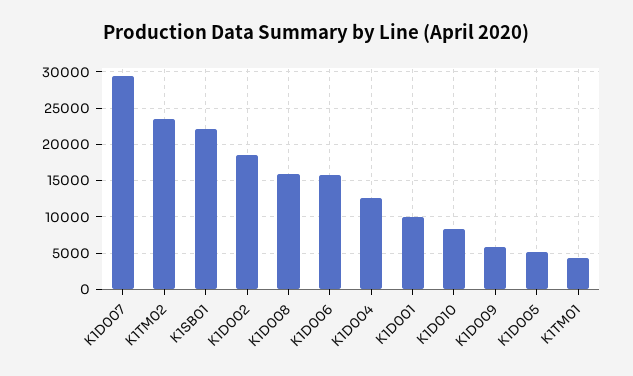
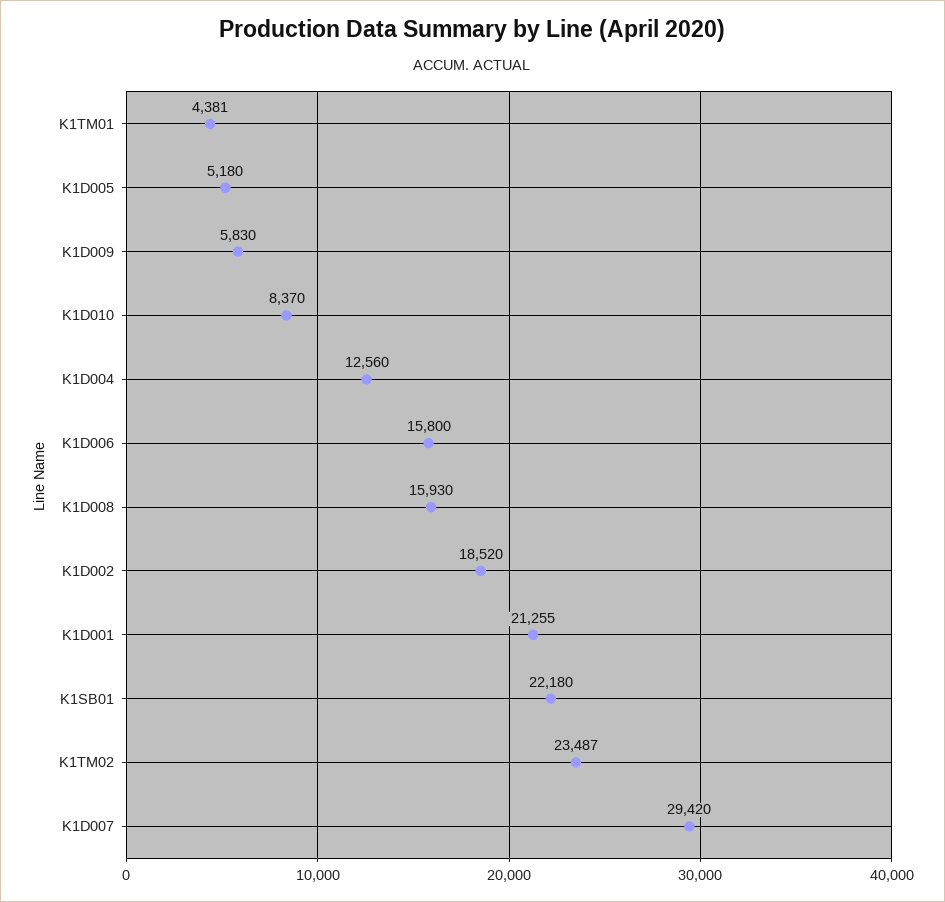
K1D001: 10000 -> 21255

